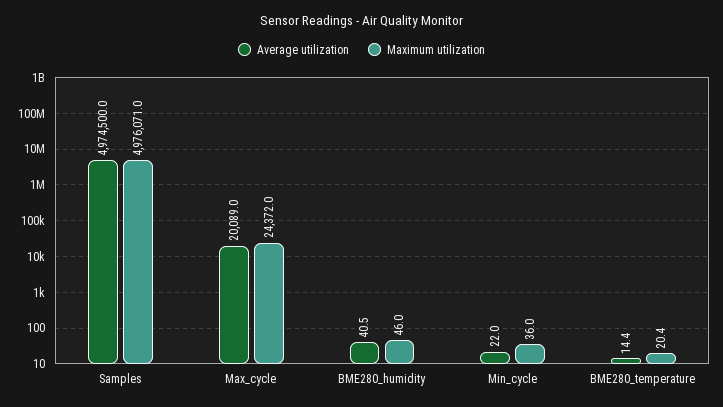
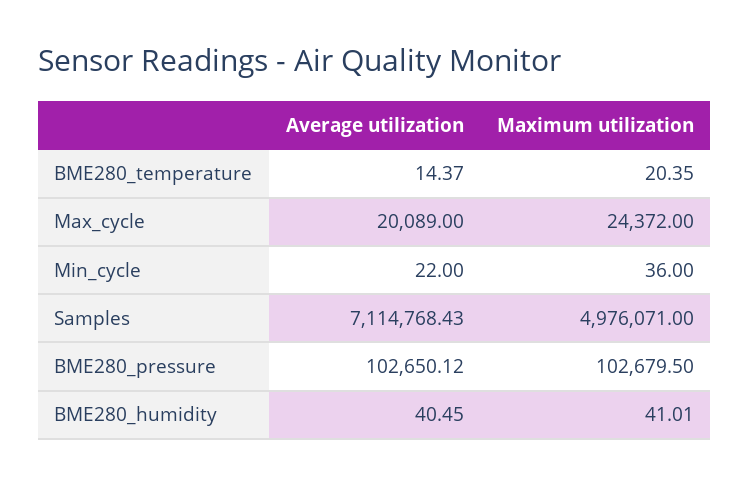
Average utilization, Samples: 4974500 -> 7114768.43
Maximum utilization, BME280_humidity: 46 -> 41.01
Average utilization, BME280_pressure: none -> 102650.12
Maximum utilization, BME280_pressure: none -> 102679.5

